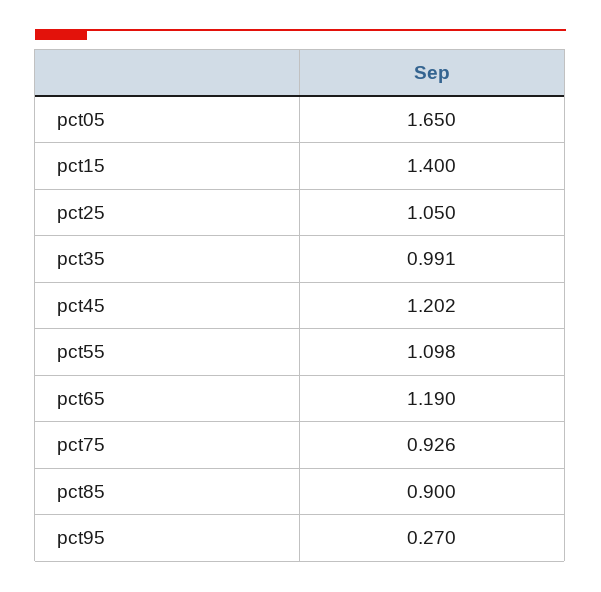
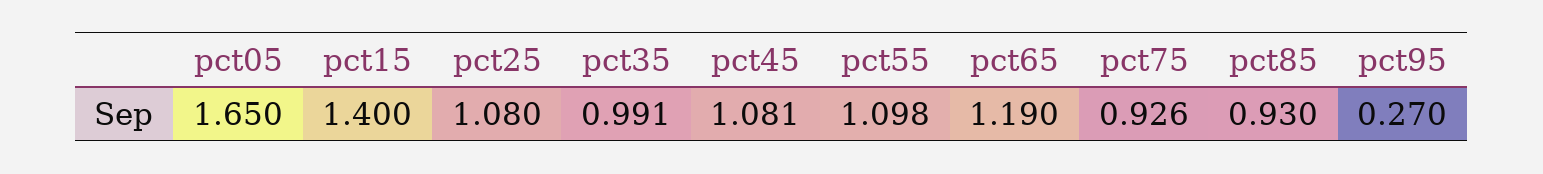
pct25: 1.05 -> 1.08
pct45: 1.202 -> 1.081
pct85: 0.9 -> 0.93

